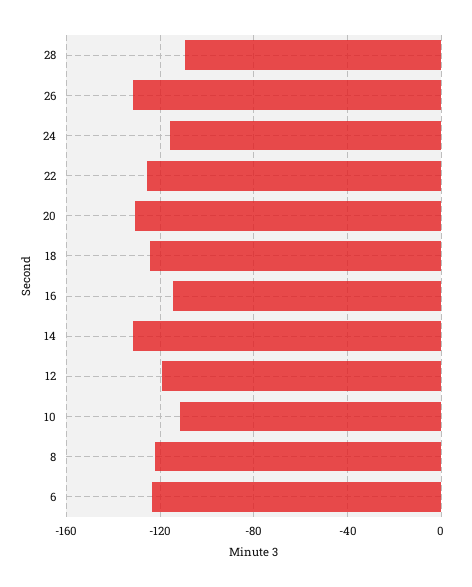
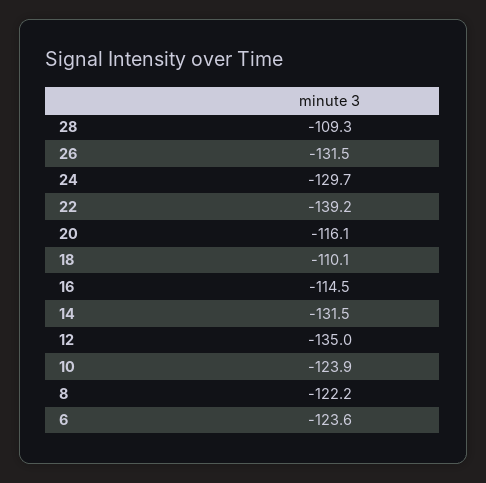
24: -115 -> -129.7
22: -125 -> -139.2
20: -130 -> -116.1
18: -125 -> -110.1
12: -120 -> -135
10: -110 -> -123.9

